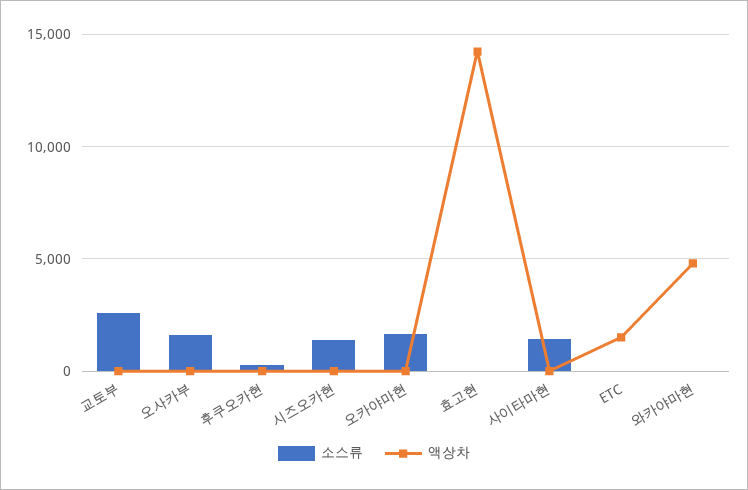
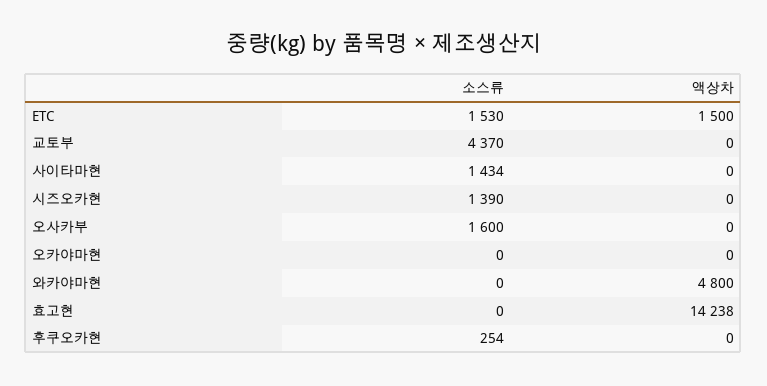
소스류, 교토부: 2500 -> 4370
소스류, 오카야마현: 1500 -> 0
소스류, ETC: 0 -> 1530

